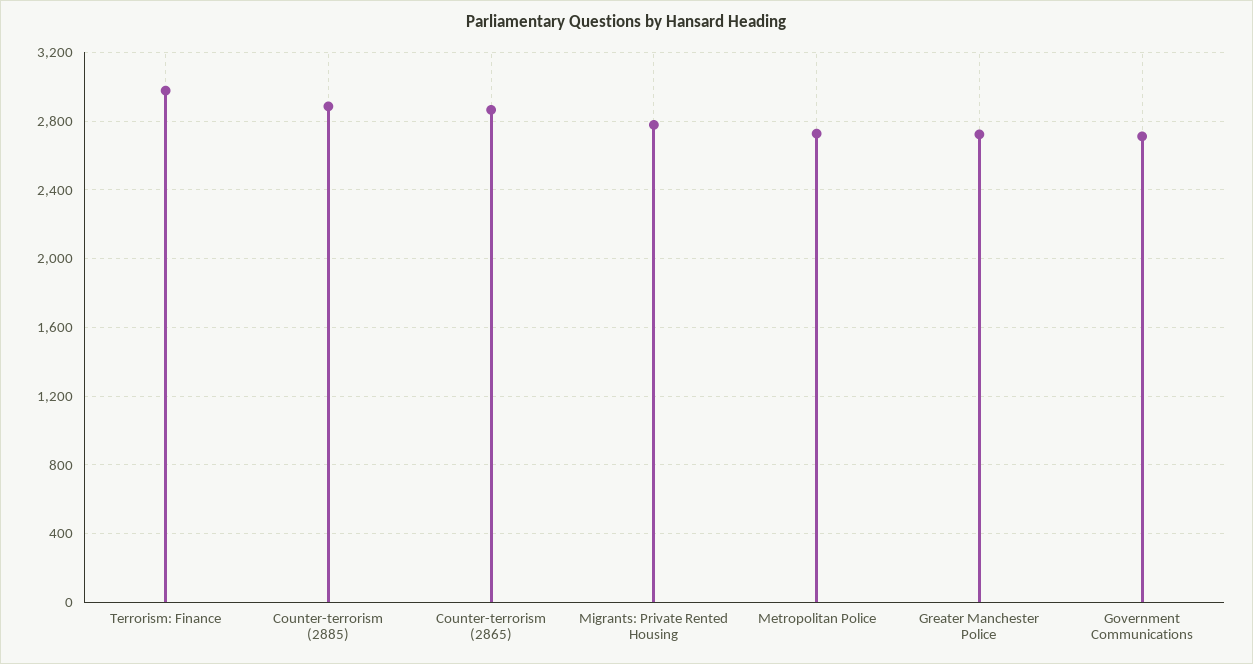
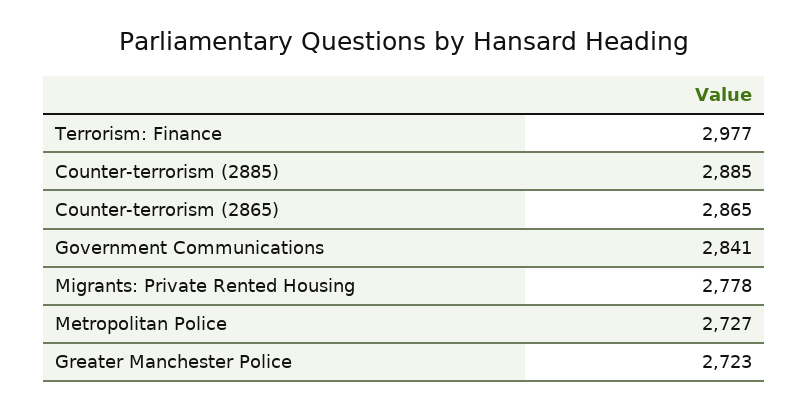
Government Communications: 2700 -> 2841

